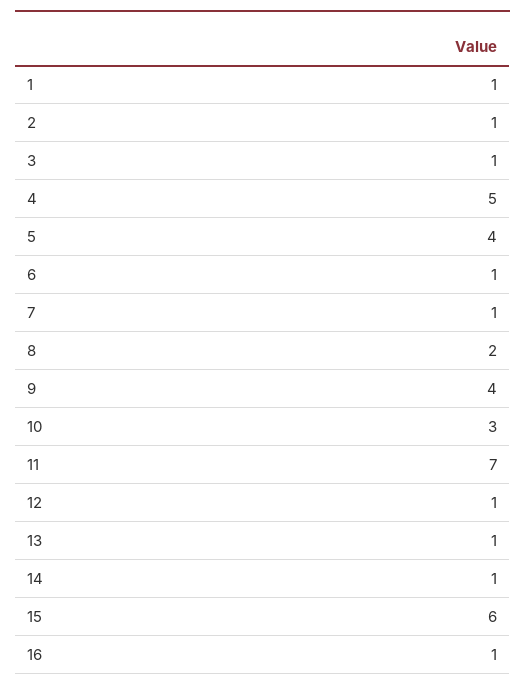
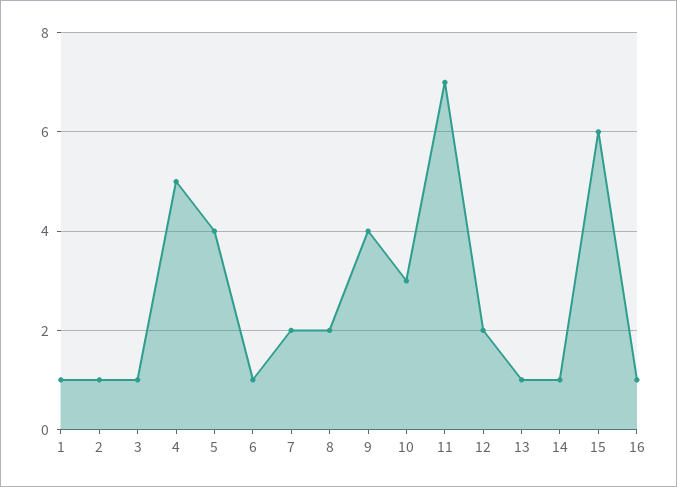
7: 1 -> 2
12: 1 -> 2

